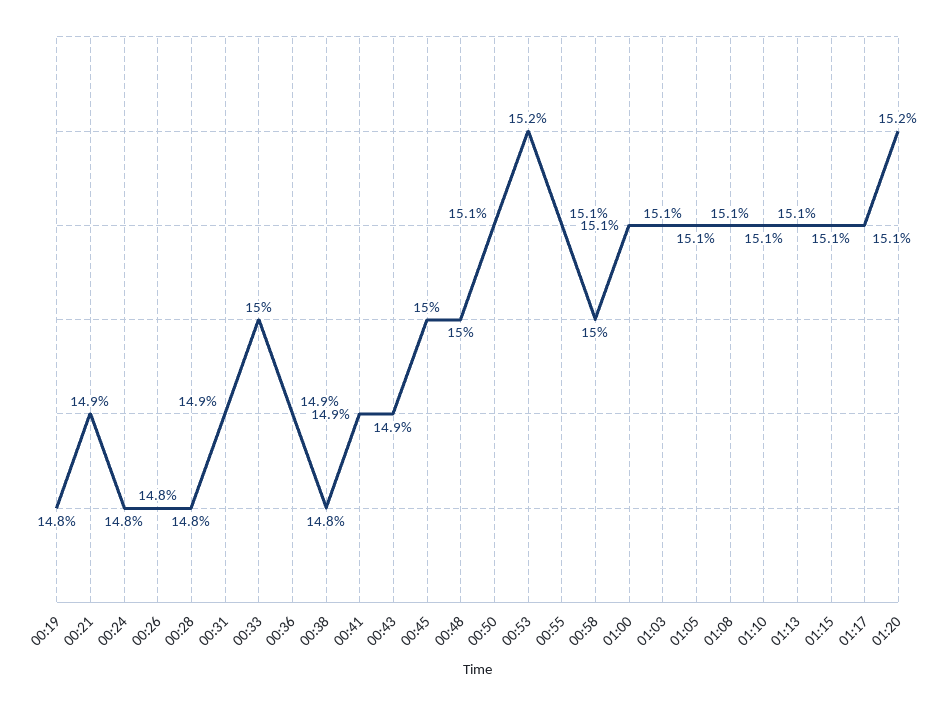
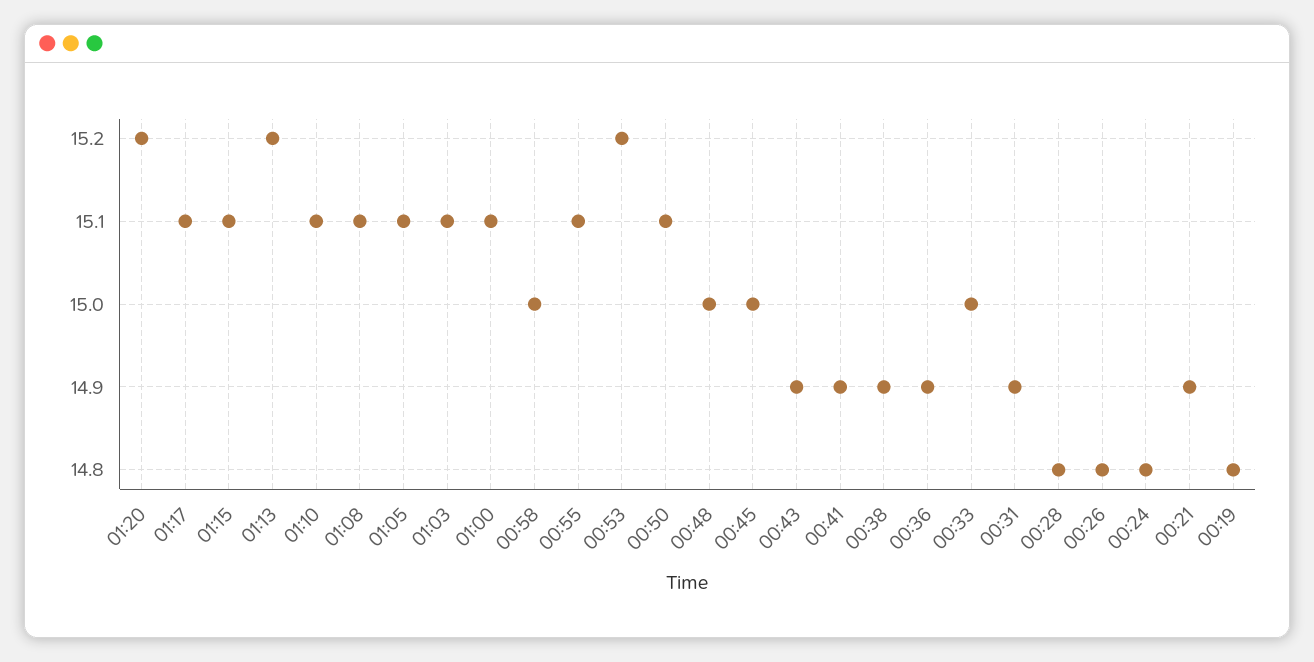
00:38: 14.8 -> 14.9
01:13: 15.1 -> 15.2

